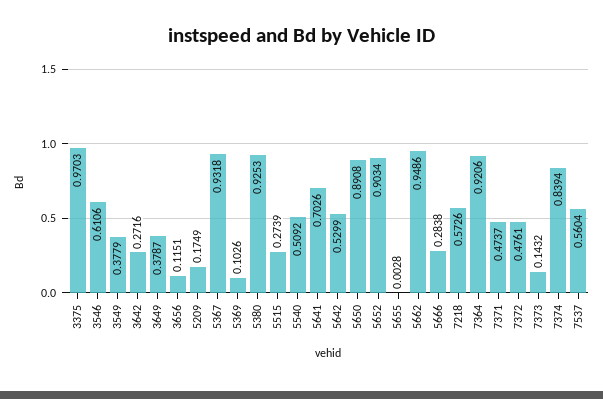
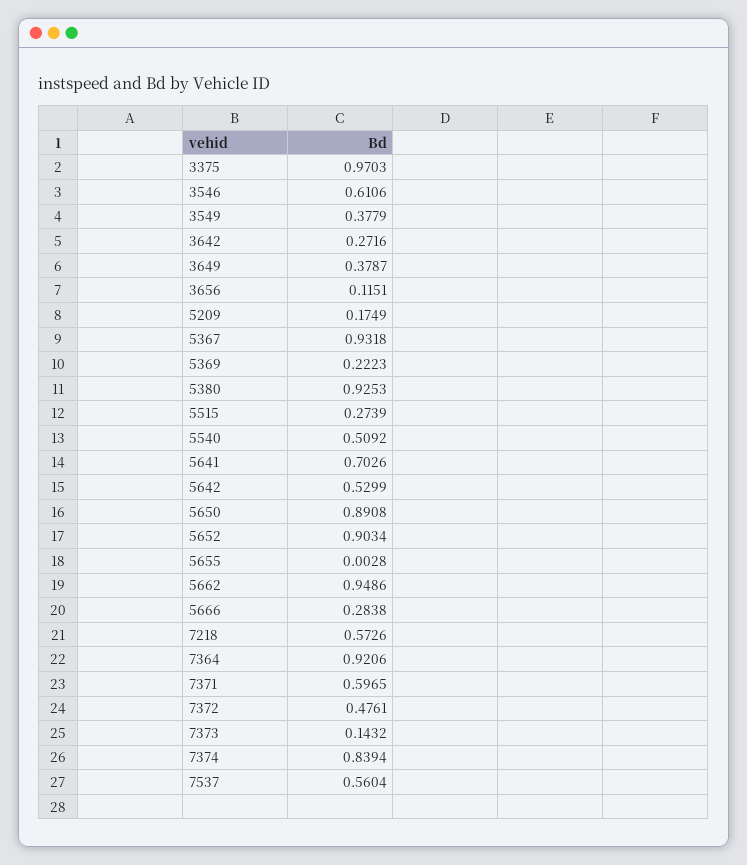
5369: 0.1026 -> 0.2223
7371: 0.4737 -> 0.5965

